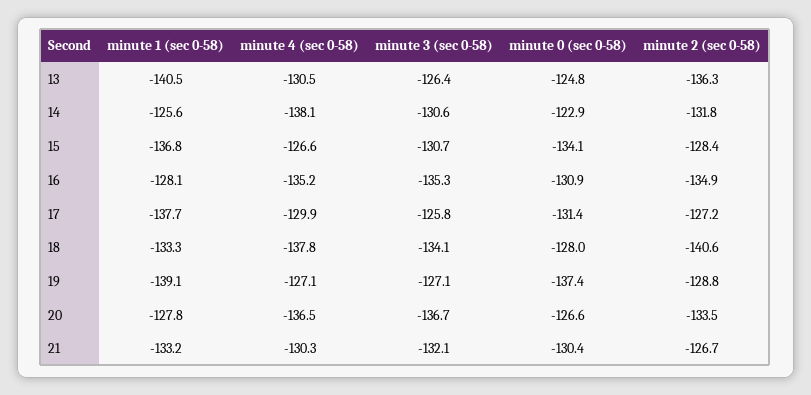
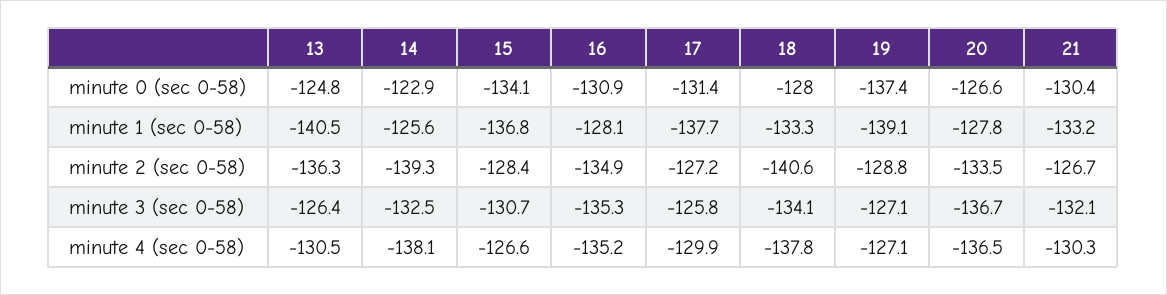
minute 3 (sec 0-58), 14: -130.6 -> -132.5
minute 2 (sec 0-58), 14: -131.8 -> -139.3

